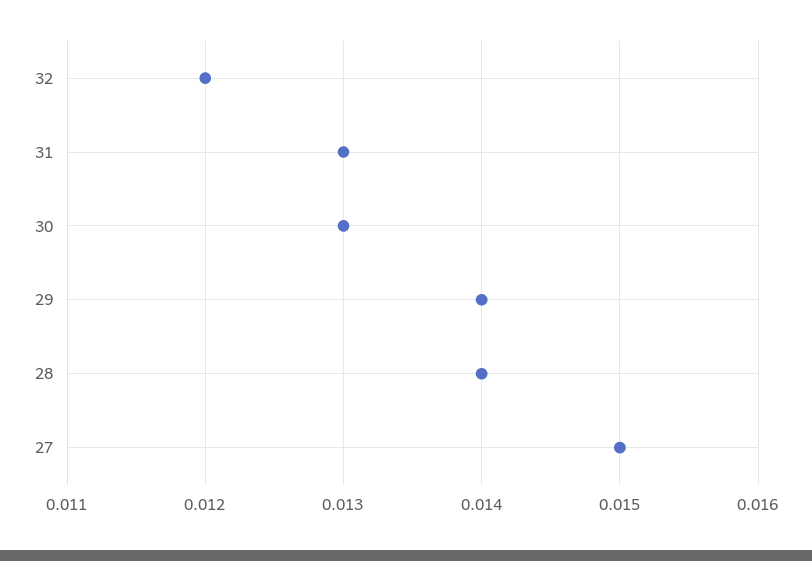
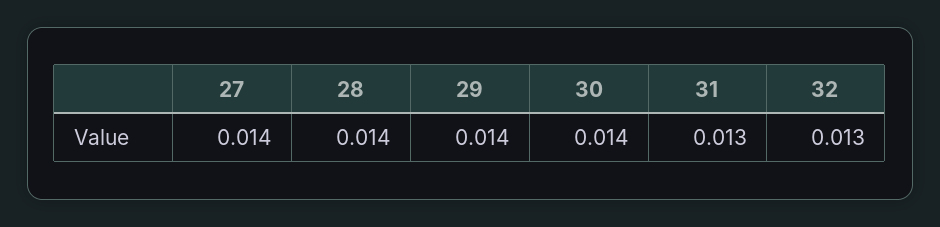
32: 0.012 -> 0.013
30: 0.013 -> 0.014
27: 0.015 -> 0.014

